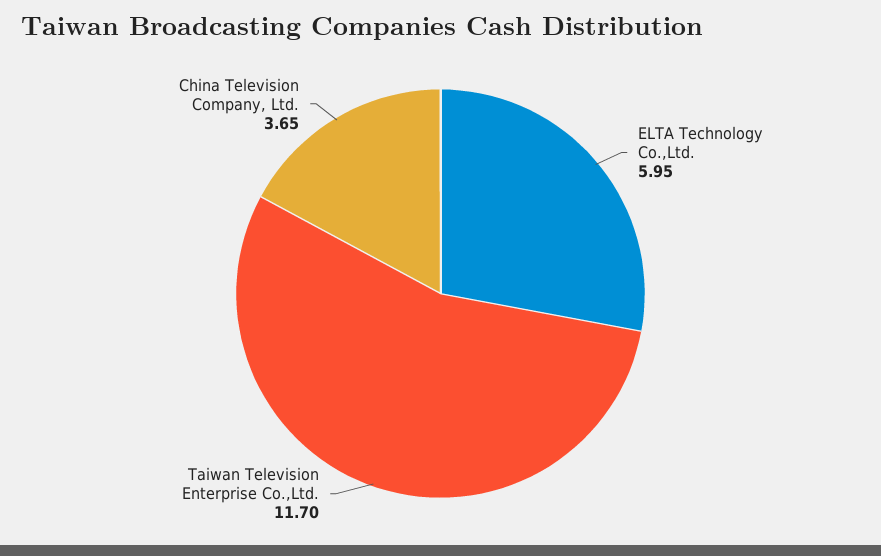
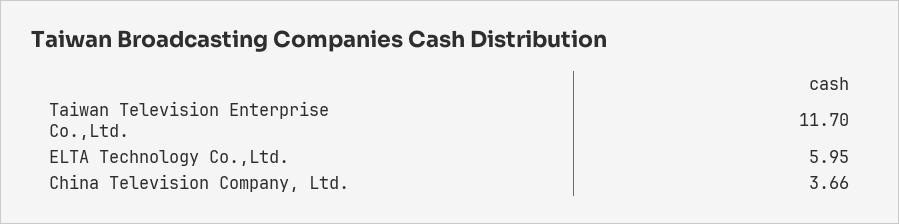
China Television Company, Ltd.: 3.65 -> 3.66

